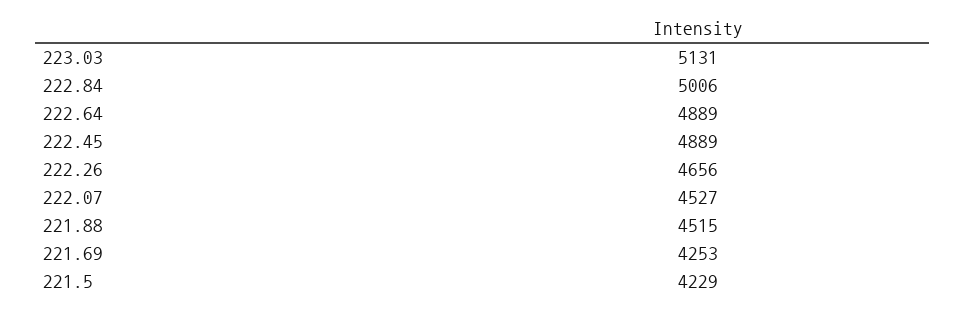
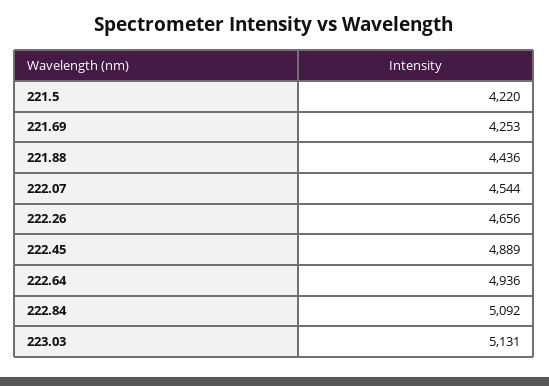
222.84: 5006 -> 5092
222.64: 4889 -> 4936
222.07: 4527 -> 4544
221.88: 4515 -> 4436
221.5: 4229 -> 4220

